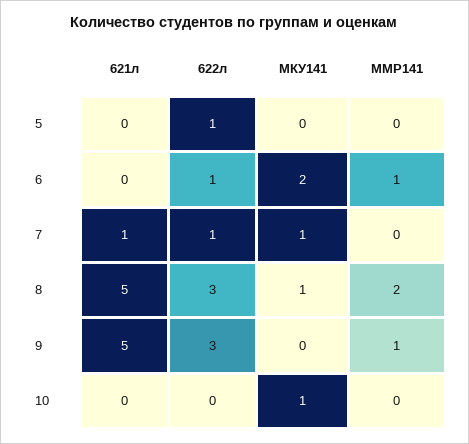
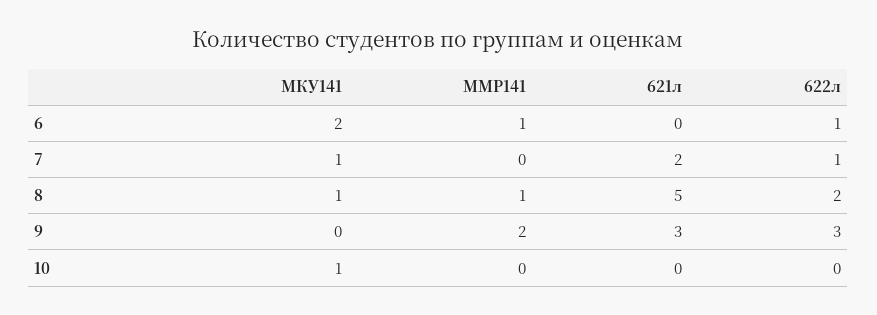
621л, 5: 0 -> none
622л, 5: 1 -> none
МКУ141, 5: 0 -> none
ММР141, 5: 0 -> none
621л, 7: 1 -> 2
622л, 8: 3 -> 2
ММР141, 8: 2 -> 1
621л, 9: 5 -> 3
ММР141, 9: 1 -> 2

